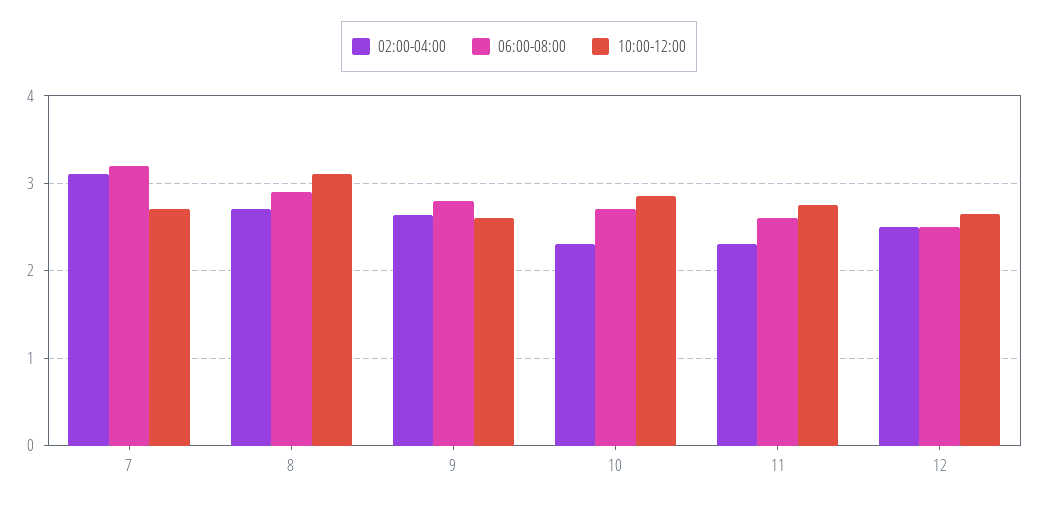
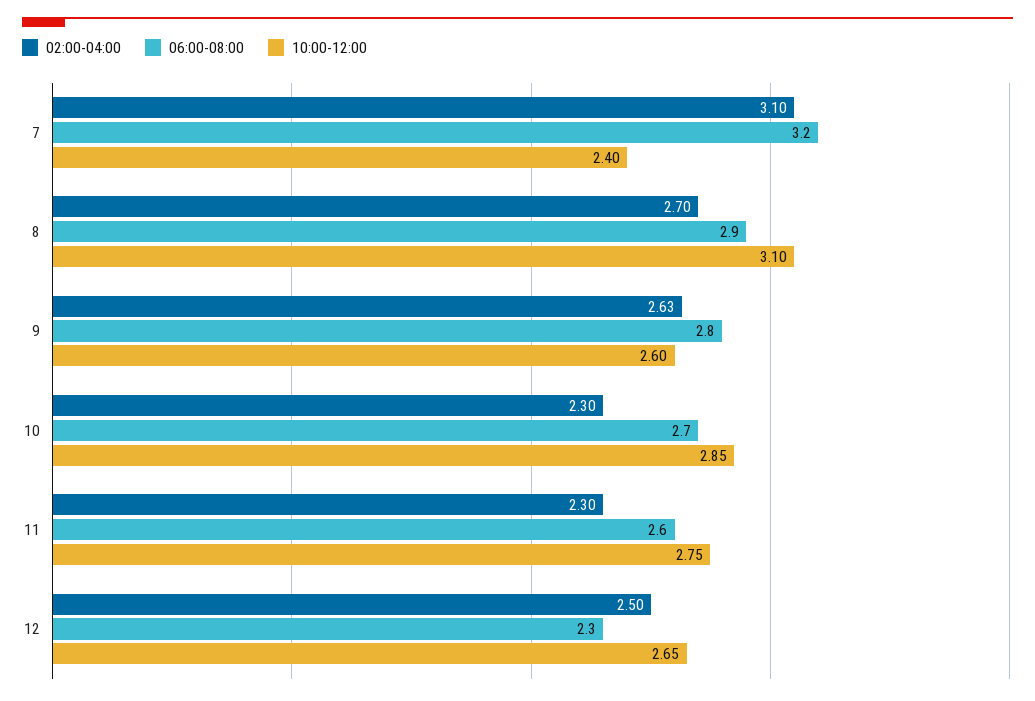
10:00-12:00, 7: 2.7 -> 2.4
06:00-08:00, 12: 2.5 -> 2.3

